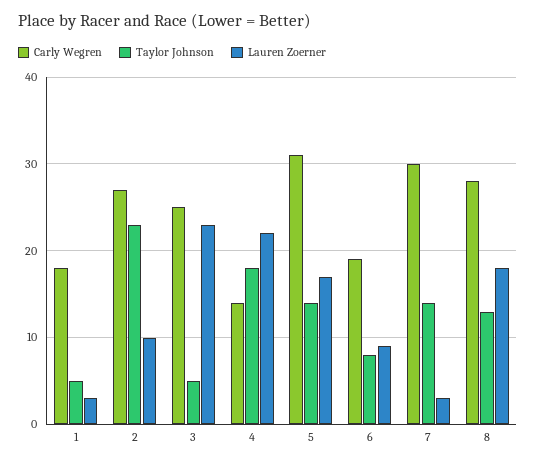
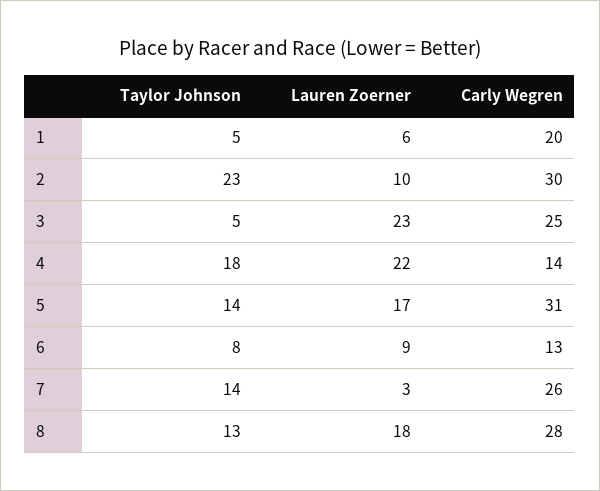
Carly Wegren, 1: 18 -> 20
Lauren Zoerner, 1: 3 -> 6
Carly Wegren, 2: 27 -> 30
Carly Wegren, 6: 19 -> 13
Carly Wegren, 7: 30 -> 26

